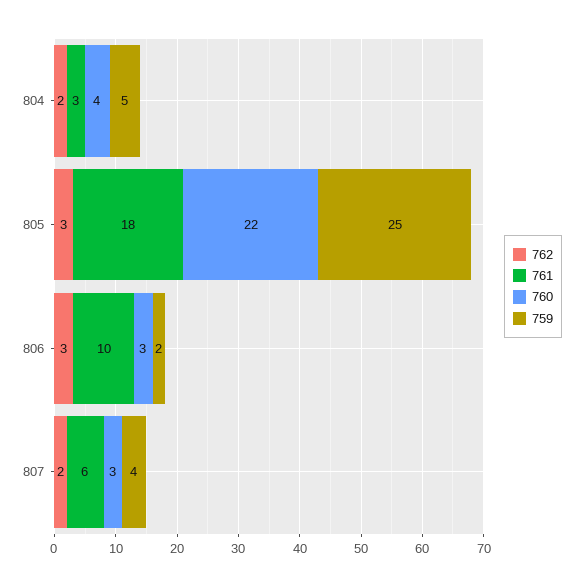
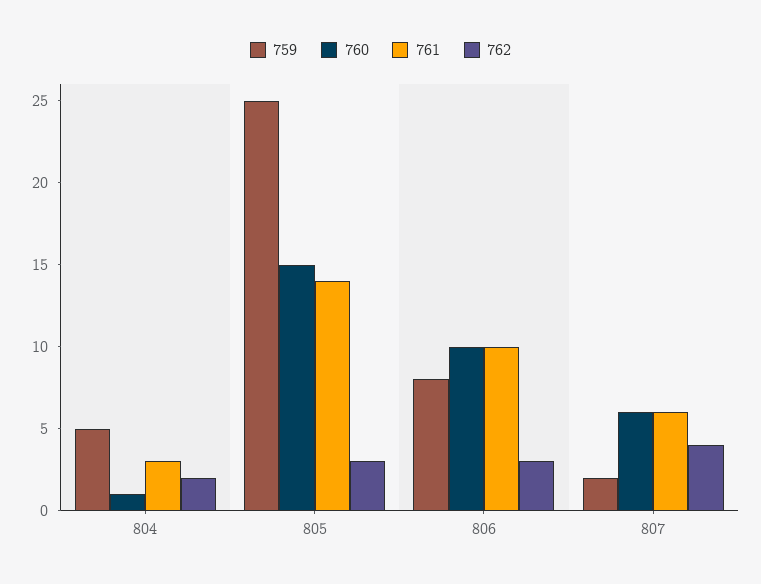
760, 804: 4 -> 1
761, 805: 18 -> 14
760, 805: 22 -> 15
760, 806: 3 -> 10
759, 806: 2 -> 8
762, 807: 2 -> 4
760, 807: 3 -> 6
759, 807: 4 -> 2

